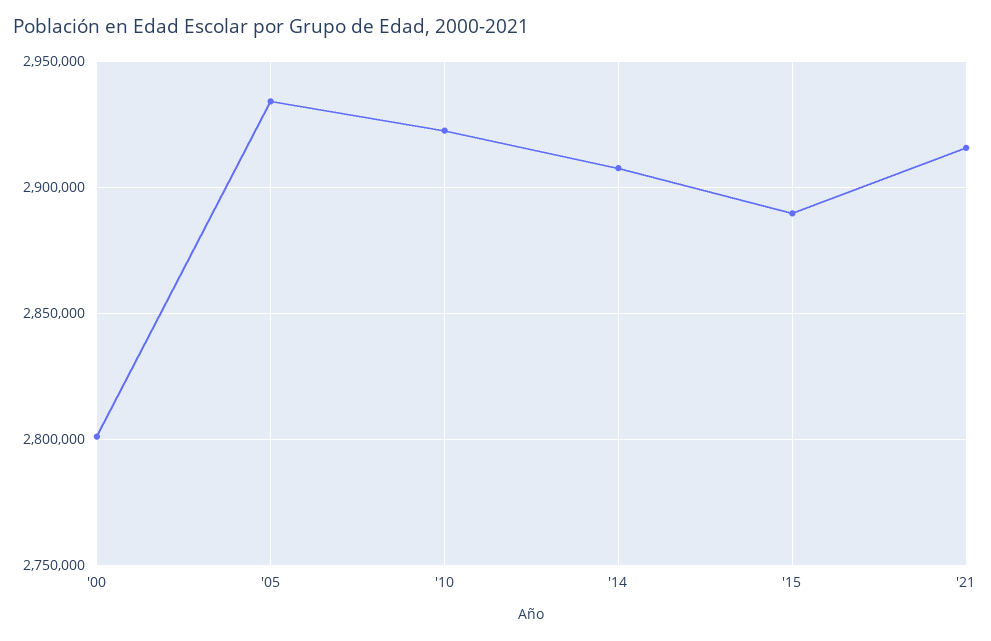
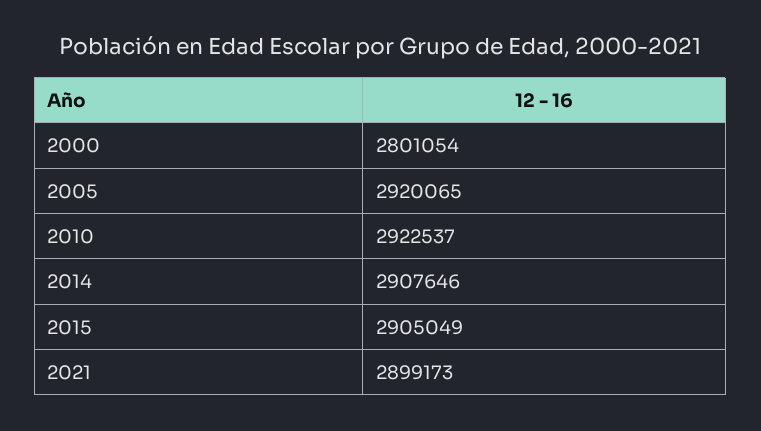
'05: 2935000 -> 2920065
'15: 2890000 -> 2905049
'21: 2915000 -> 2899173

